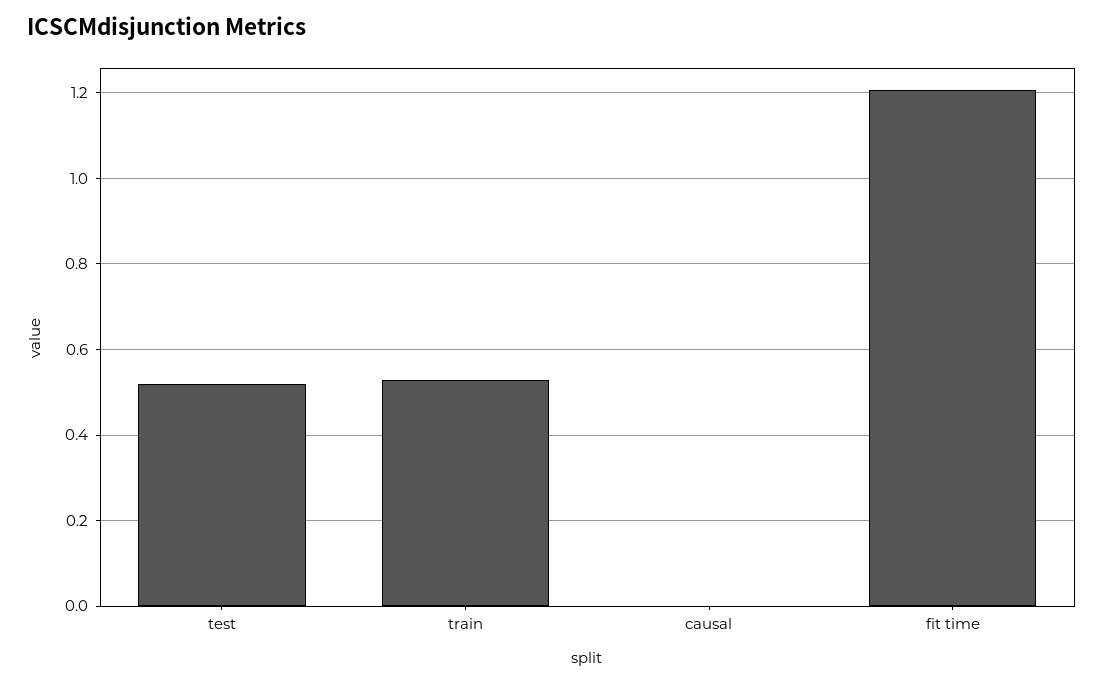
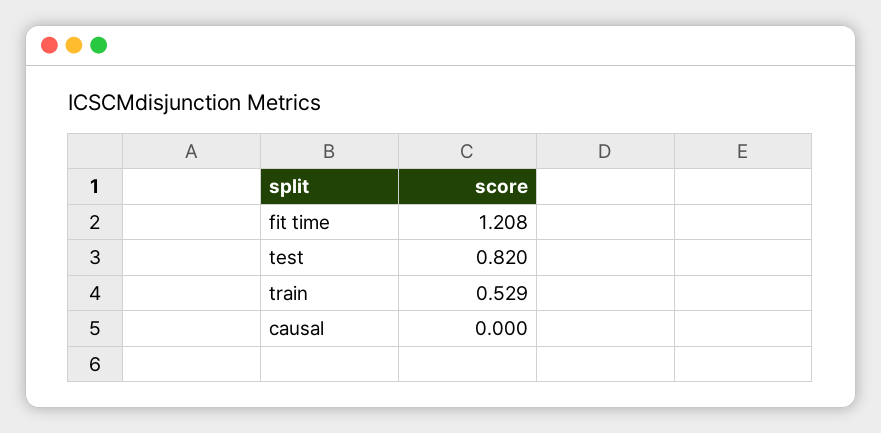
test: 0.52 -> 0.82

